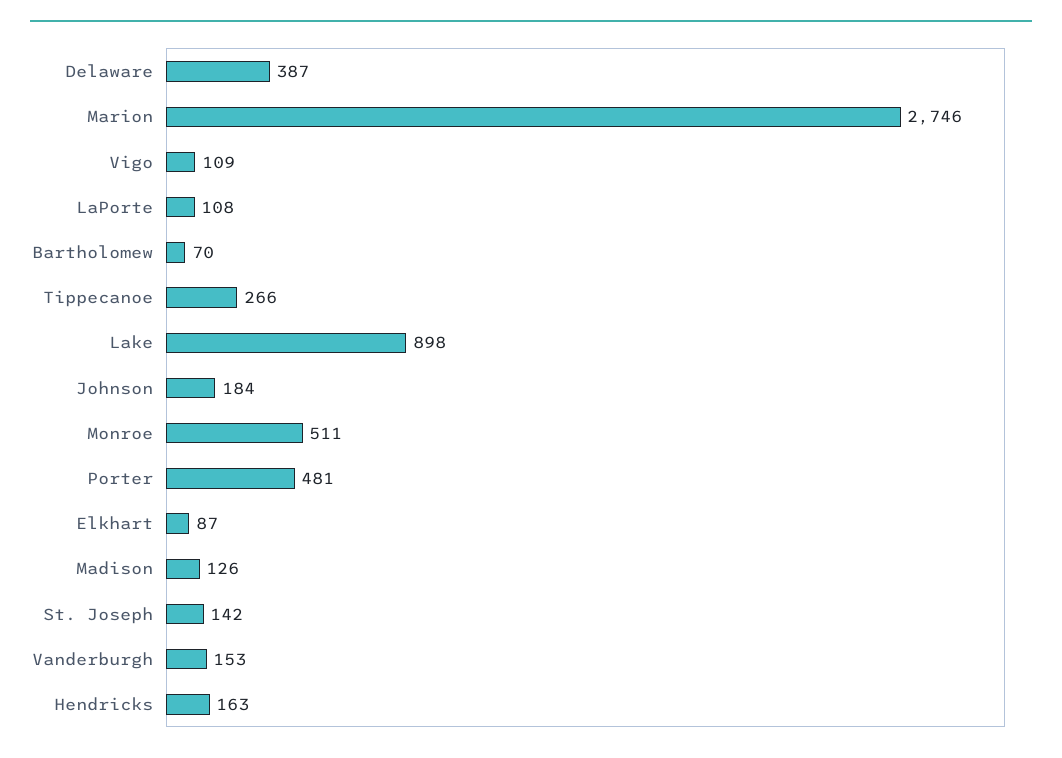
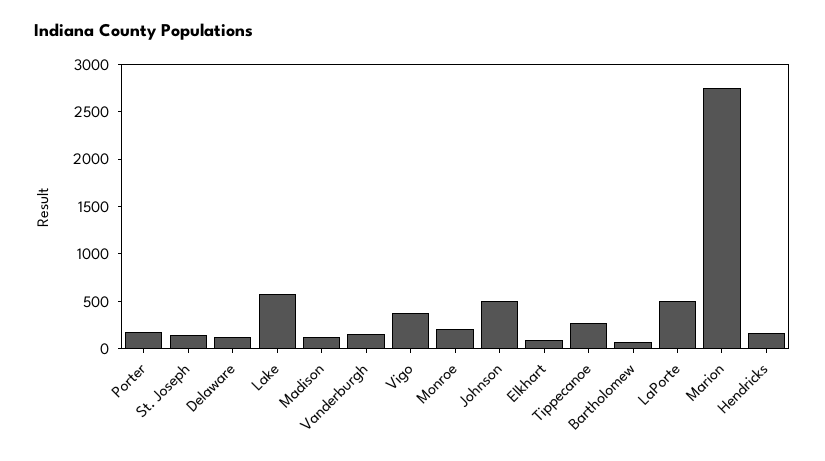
Delaware: 387 -> 100
Vigo: 109 -> 400
LaPorte: 108 -> 500
Lake: 898 -> 600
Johnson: 184 -> 500
Monroe: 511 -> 200
Porter: 481 -> 200

